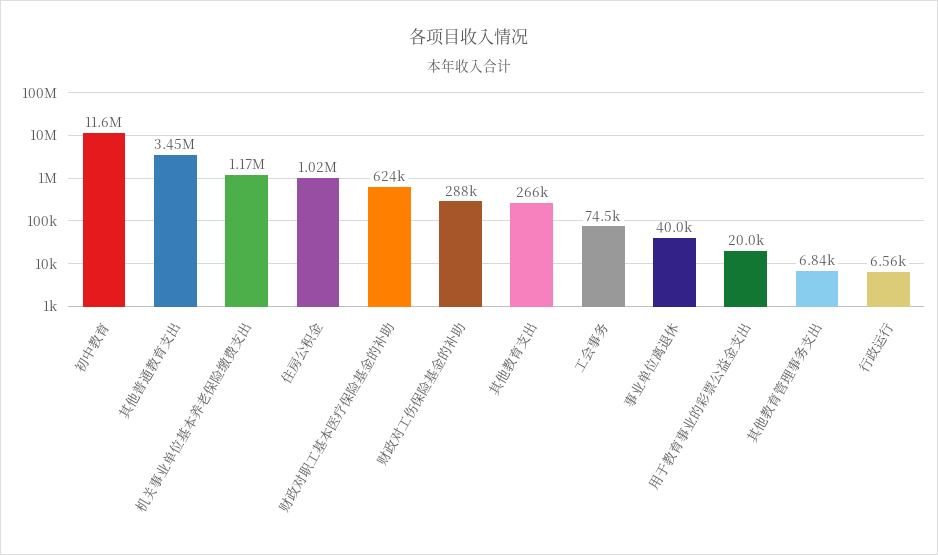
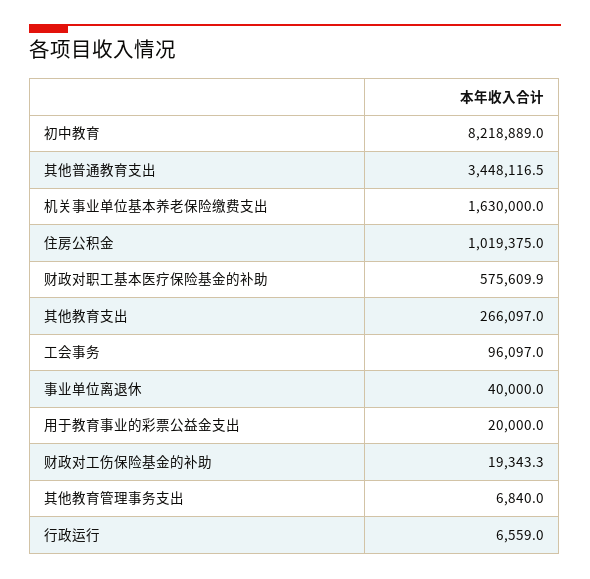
初中教育: 11600000 -> 8218889
机关事业单位基本养老保险缴费支出: 1170000 -> 1630000
财政对职工基本医疗保险基金的补助: 624000 -> 575609.9
财政对工伤保险基金的补助: 288000 -> 19343.3
工会事务: 74500 -> 96097

